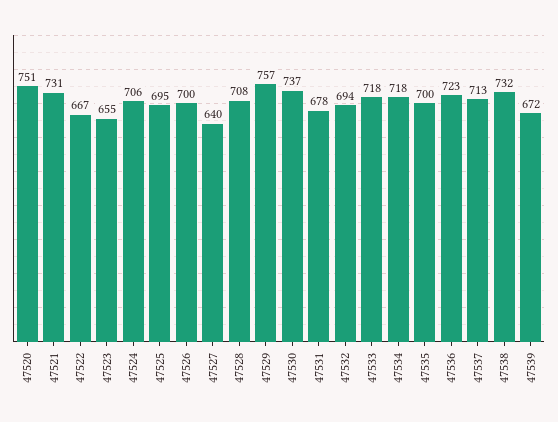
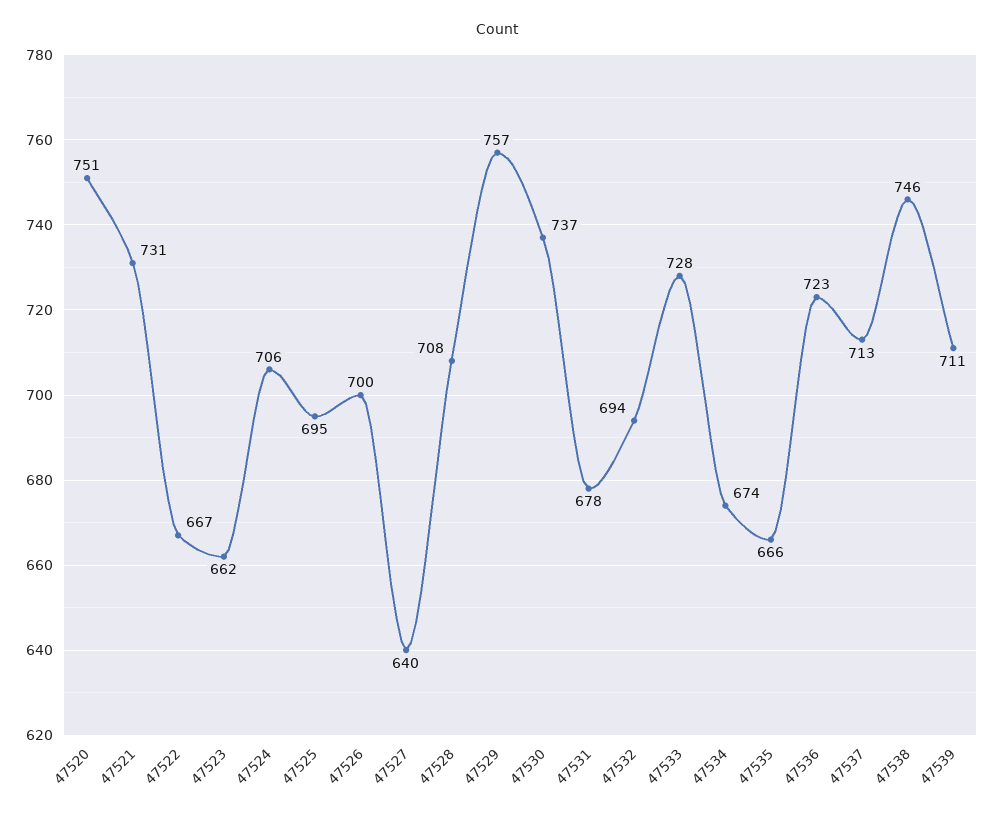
47523: 655 -> 662
47533: 718 -> 728
47534: 718 -> 674
47535: 700 -> 666
47538: 732 -> 746
47539: 672 -> 711

